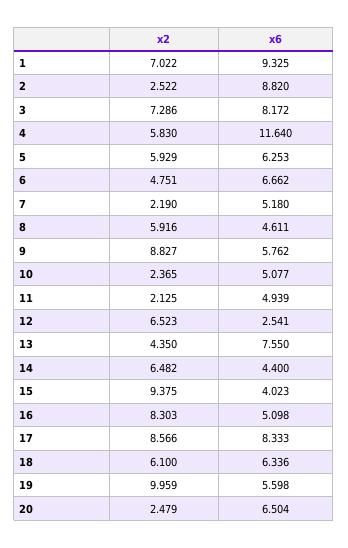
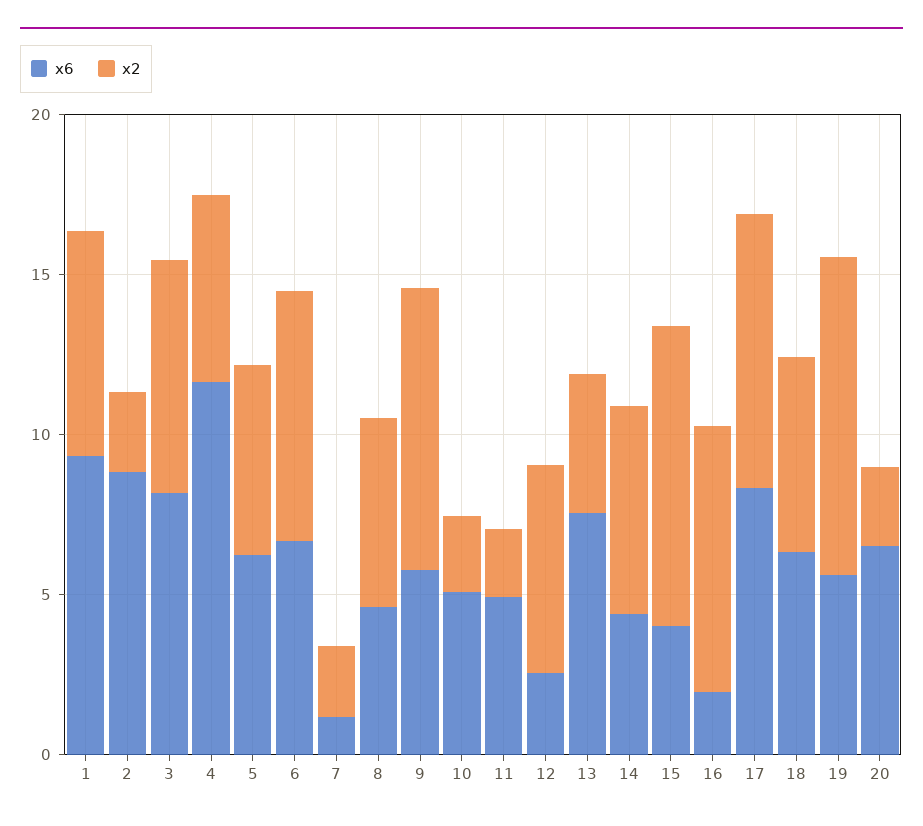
x2, 6: 4.751 -> 8
x6, 7: 5.18 -> 1
x6, 16: 5.098 -> 2

